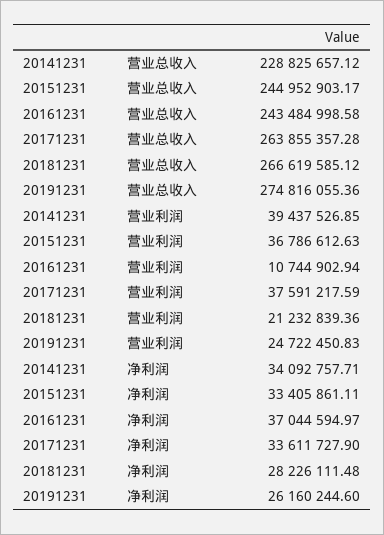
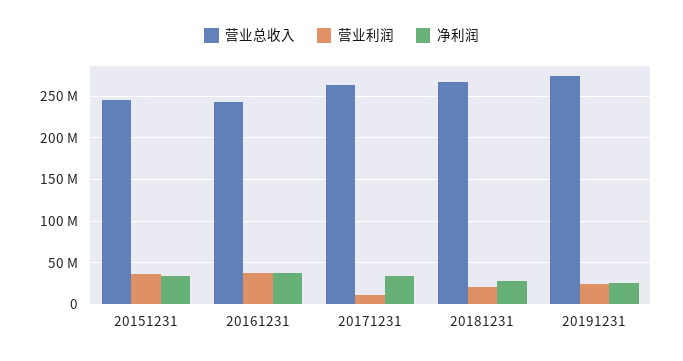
营业总收入, 20141231: 228825657.12 -> none
营业利润, 20141231: 39437526.85 -> none
营业利润, 20161231: 10744902.94 -> 40000000
营业利润, 20171231: 37591217.59 -> 10000000
净利润, 20141231: 34092757.71 -> none

